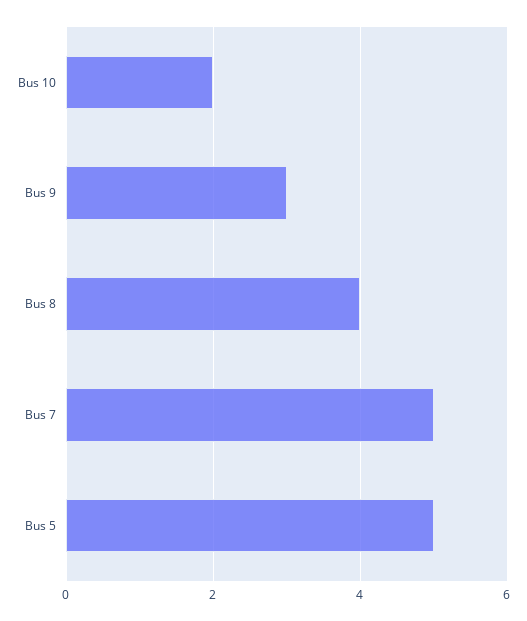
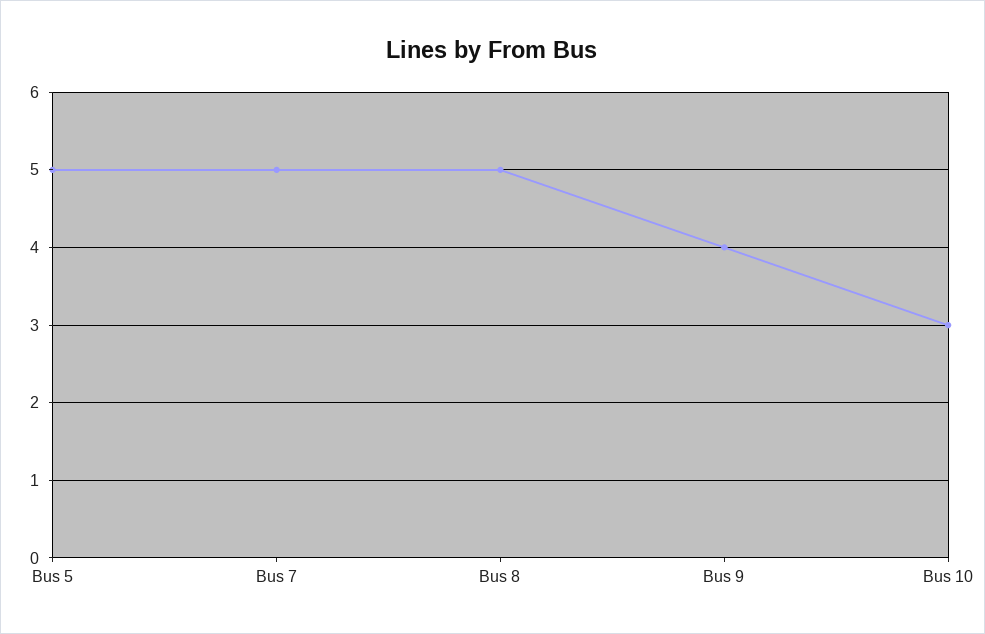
Bus 10: 2 -> 3
Bus 9: 3 -> 4
Bus 8: 4 -> 5

